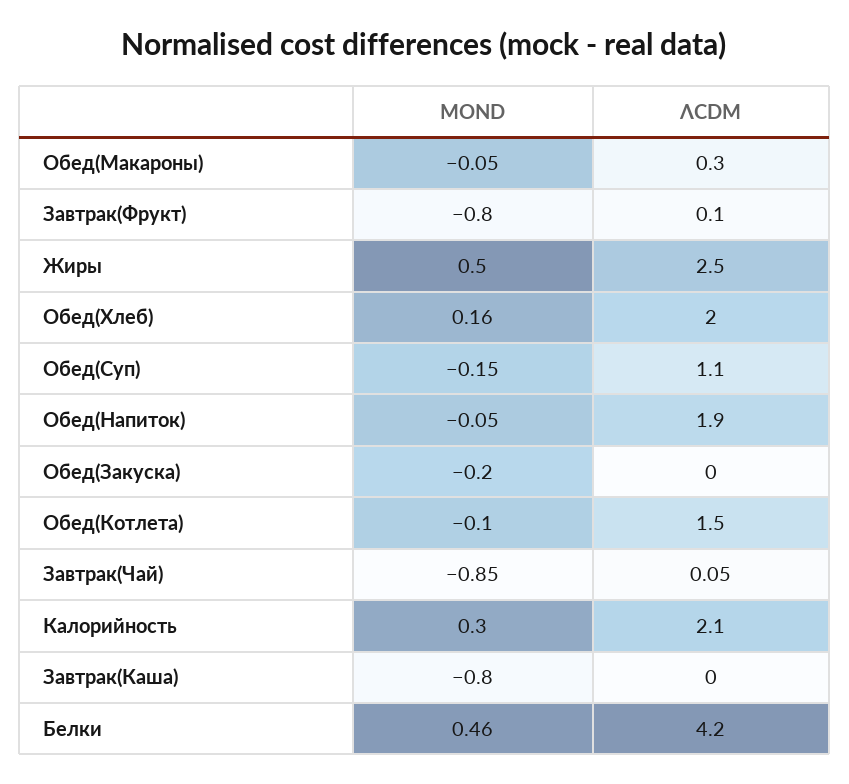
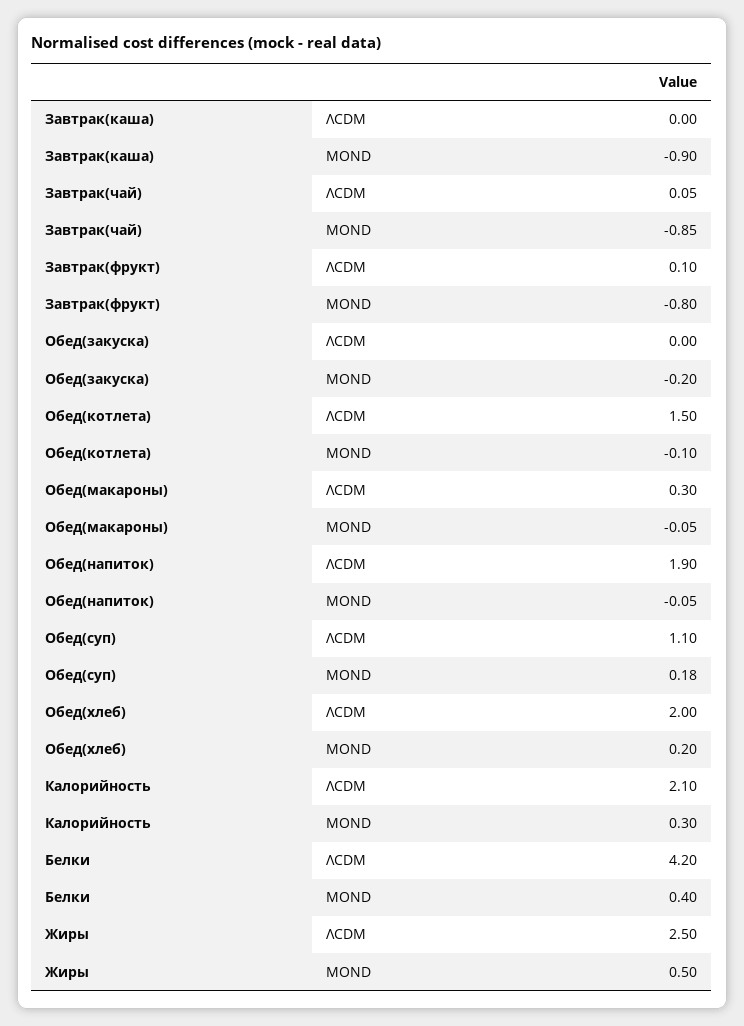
MOND, Обед(Хлеб): 0.16 -> 0.2
MOND, Обед(Суп): -0.15 -> 0.18
MOND, Завтрак(Каша): -0.8 -> -0.9
MOND, Белки: 0.46 -> 0.4

